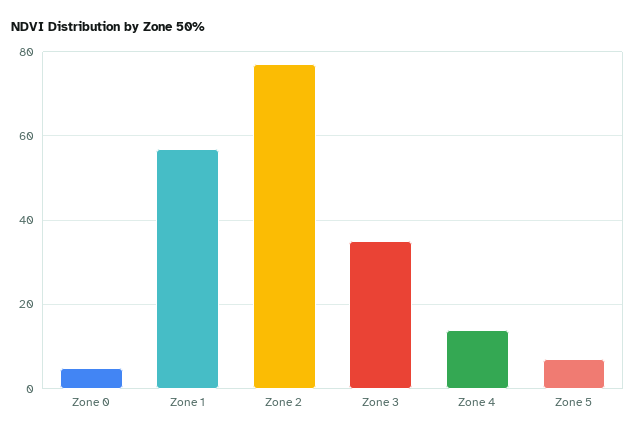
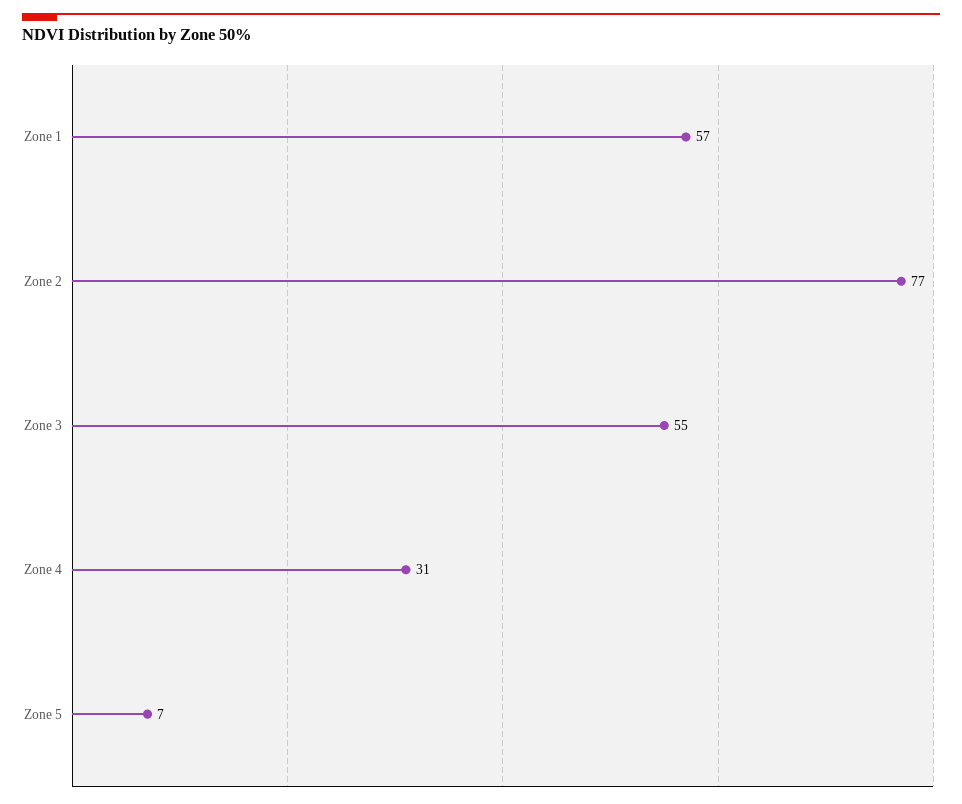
Zone 0: 5 -> none
Zone 3: 35 -> 55
Zone 4: 15 -> 31

